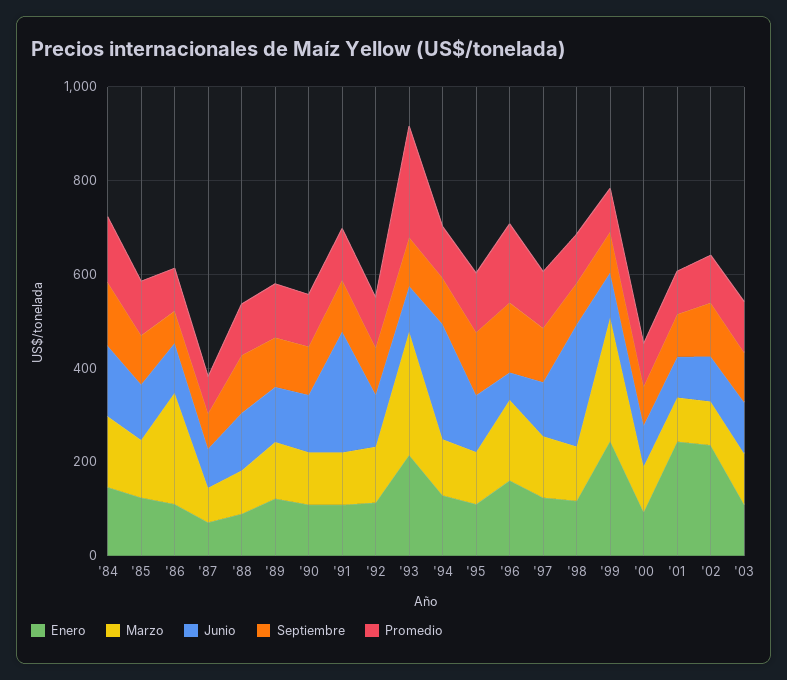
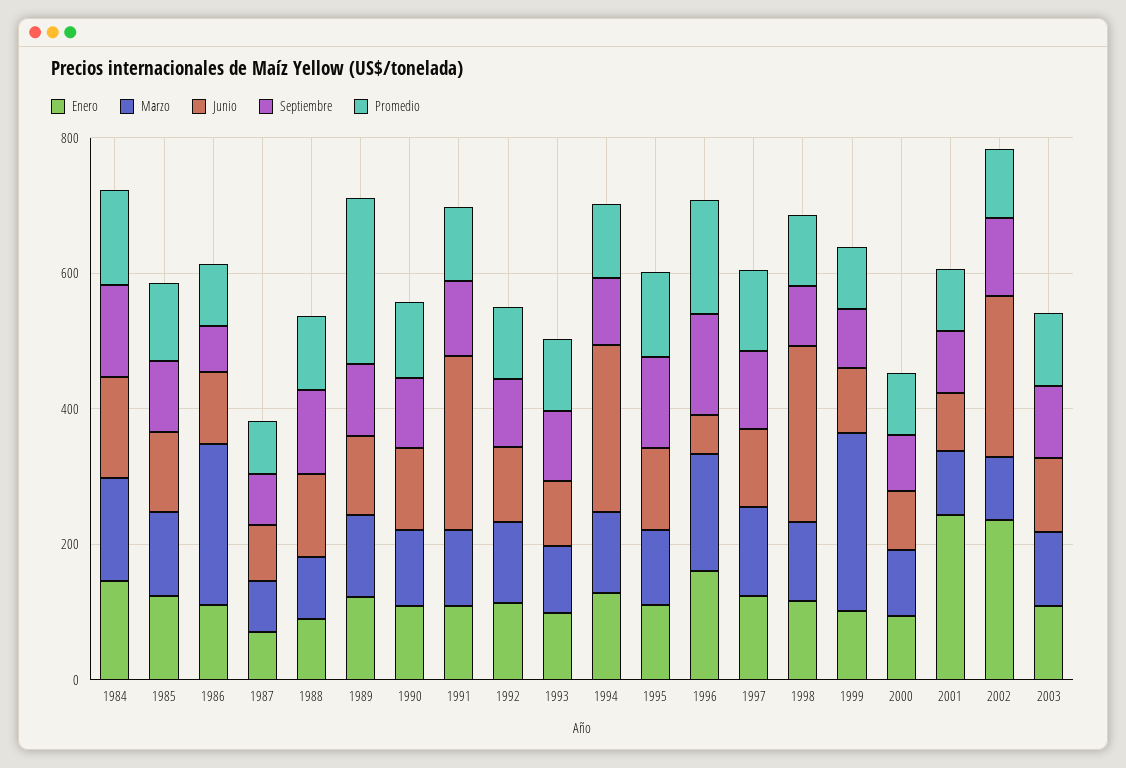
Promedio, '89: 100 -> 250
Enero, '93: 200 -> 100
Marzo, '93: 250 -> 100
Promedio, '93: 250 -> 100
Enero, '99: 250 -> 100
Junio, '02: 100 -> 250

